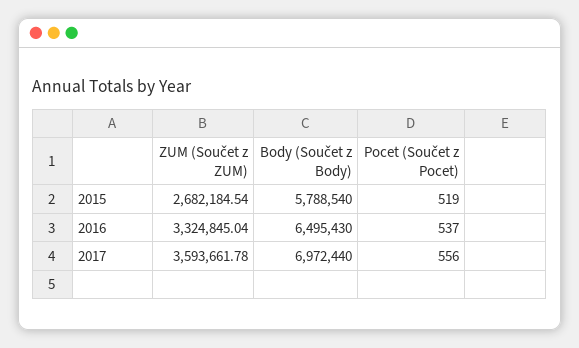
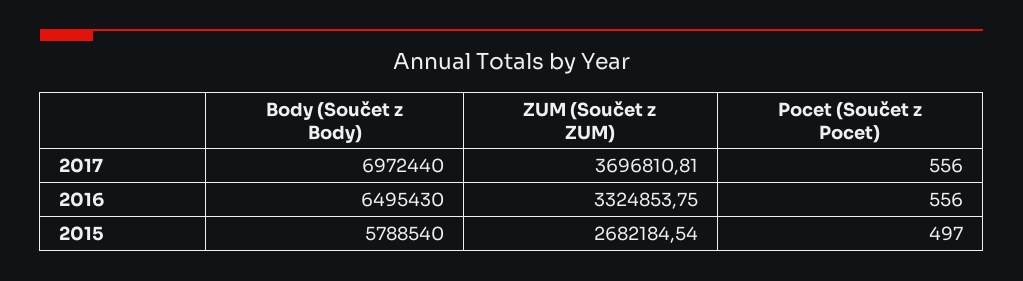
Pocet (Součet z Pocet), 2015: 519 -> 497
ZUM (Součet z ZUM), 2016: 3324845.04 -> 3324853.75
Pocet (Součet z Pocet), 2016: 537 -> 556
ZUM (Součet z ZUM), 2017: 3593661.78 -> 3696810.81

